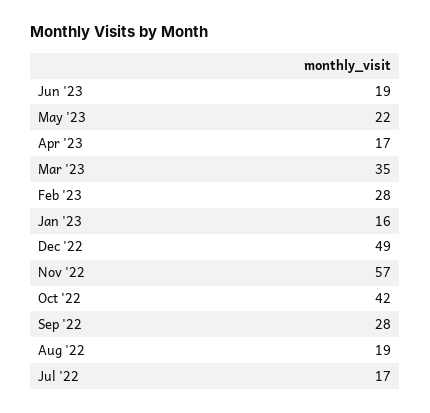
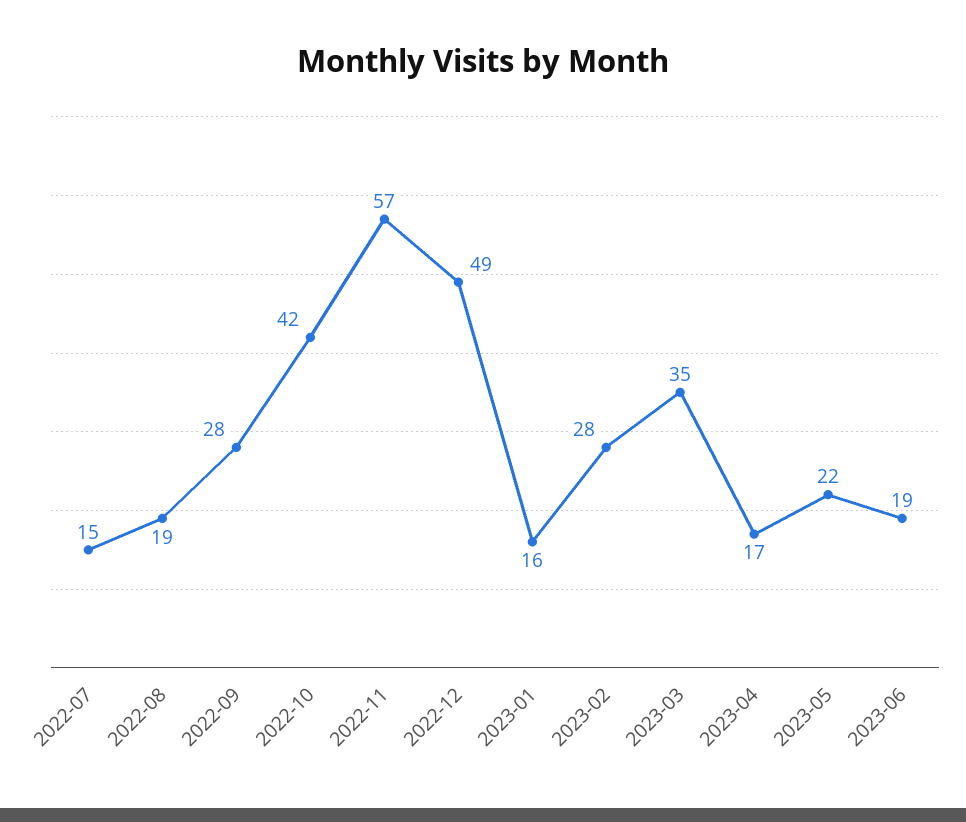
Jul '22: 17 -> 15

